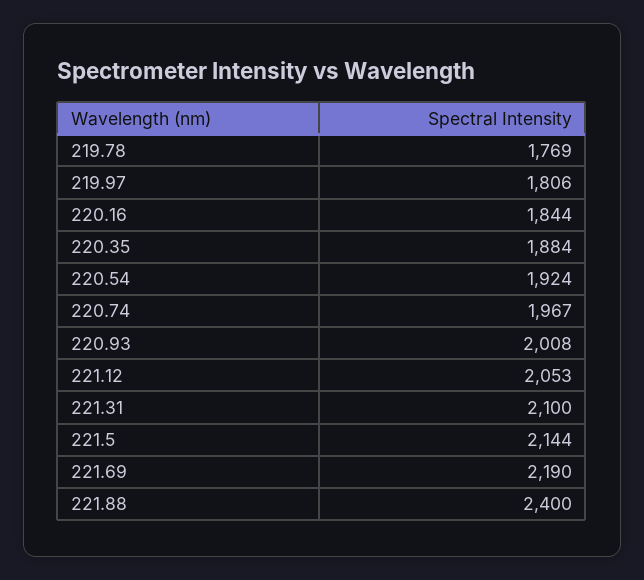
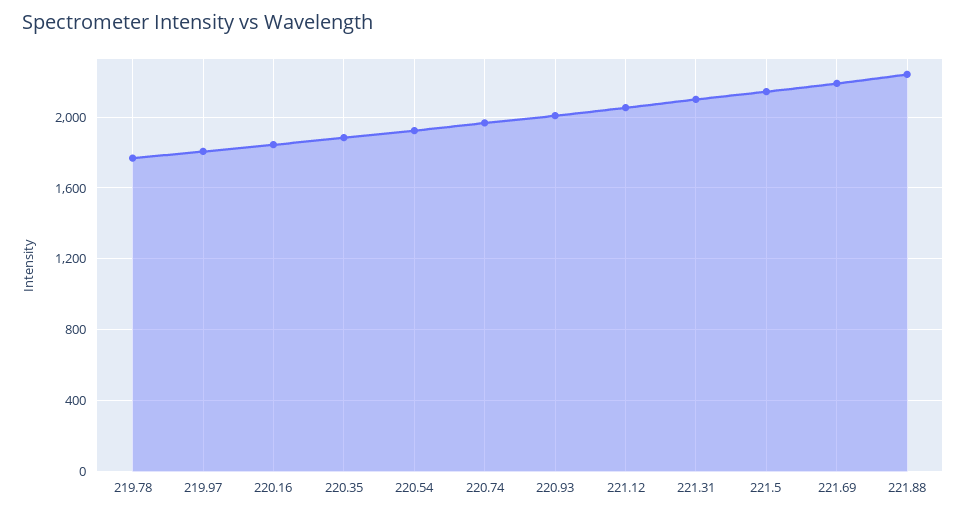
221.88: 2400 -> 2250

